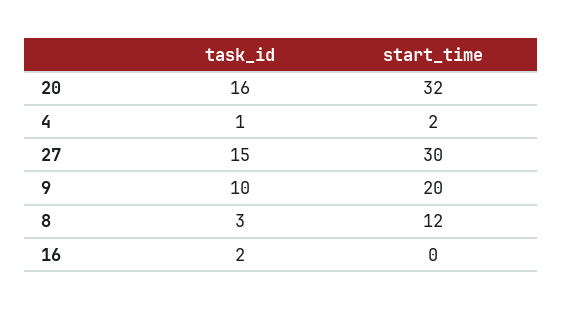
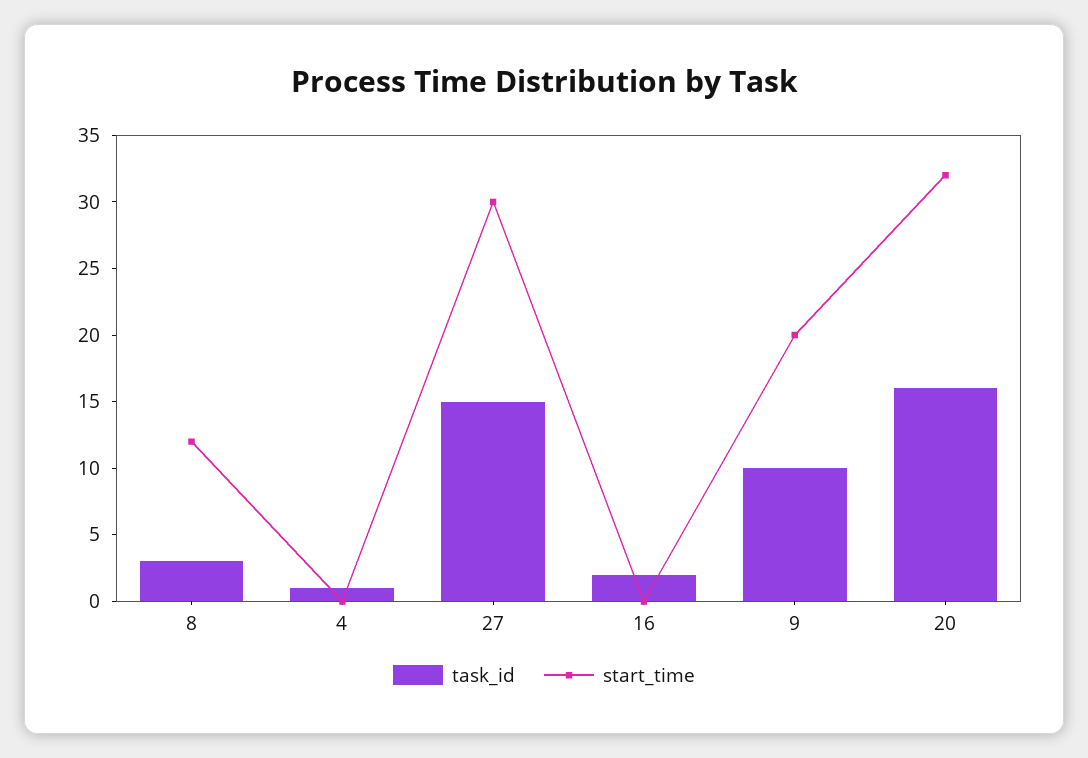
start_time, 4: 2 -> 0

